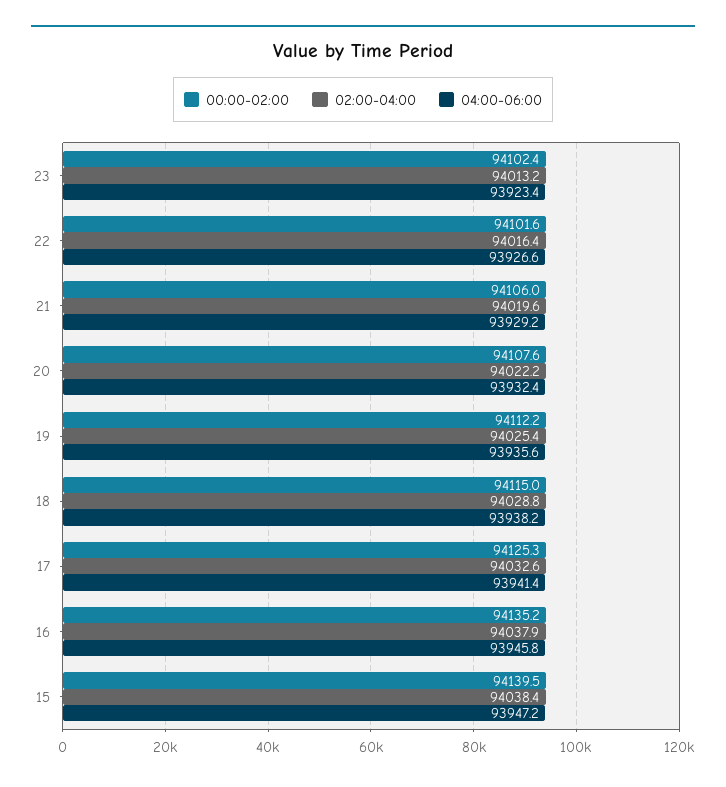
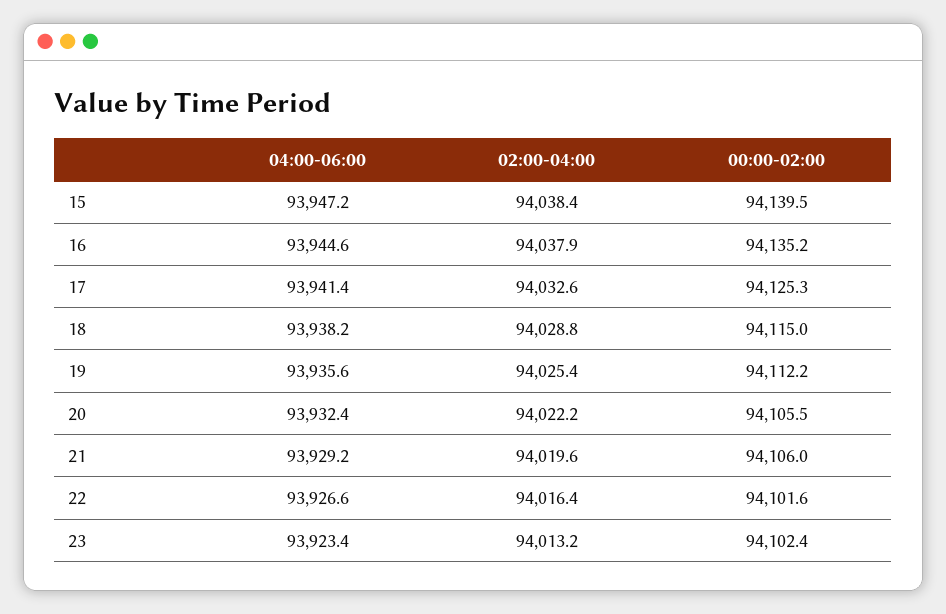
00:00-02:00, 20: 94107.6 -> 94105.5
04:00-06:00, 16: 93945.8 -> 93944.6

